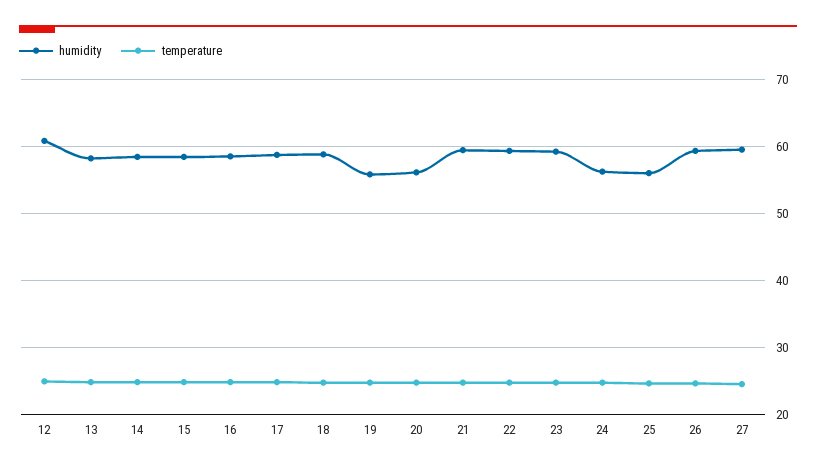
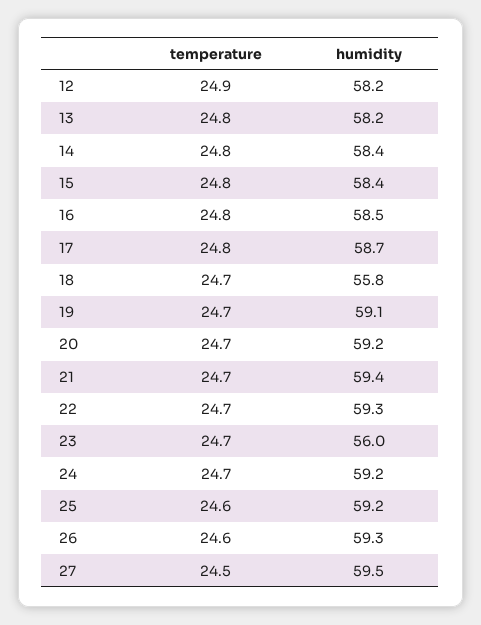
humidity, 12: 61 -> 58.2
humidity, 18: 59 -> 55.8
humidity, 19: 56 -> 59.1
humidity, 20: 56 -> 59.2
humidity, 23: 59 -> 56
humidity, 24: 56 -> 59.2
humidity, 25: 56 -> 59.2

